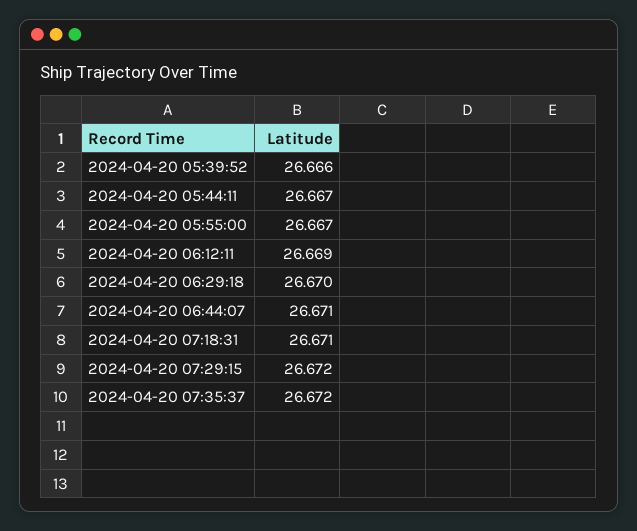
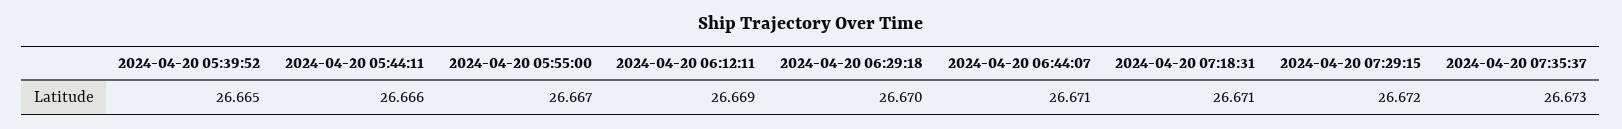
2024-04-20 05:39:52: 26.666 -> 26.665
2024-04-20 05:44:11: 26.667 -> 26.666
2024-04-20 07:35:37: 26.672 -> 26.673

